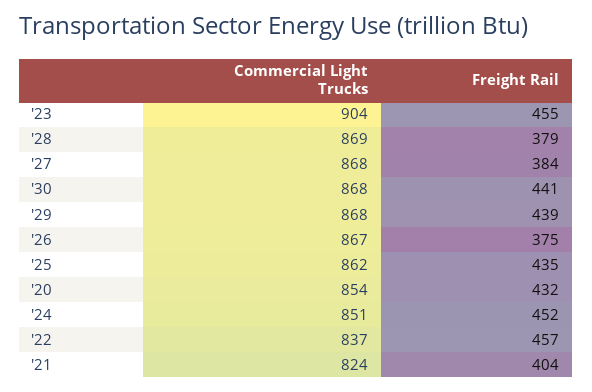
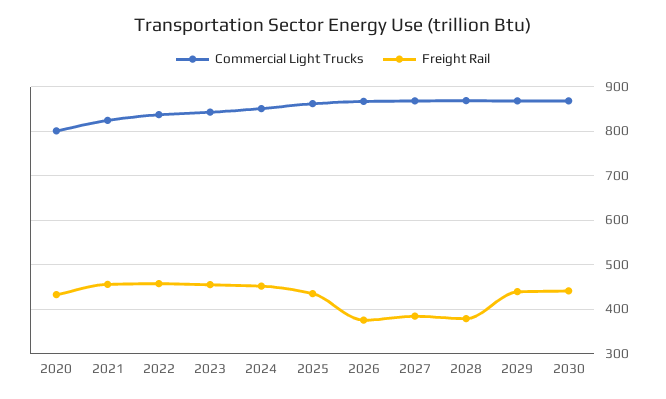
Commercial Light Trucks, '23: 904 -> 840
Commercial Light Trucks, '20: 854 -> 800
Freight Rail, '21: 404 -> 460

